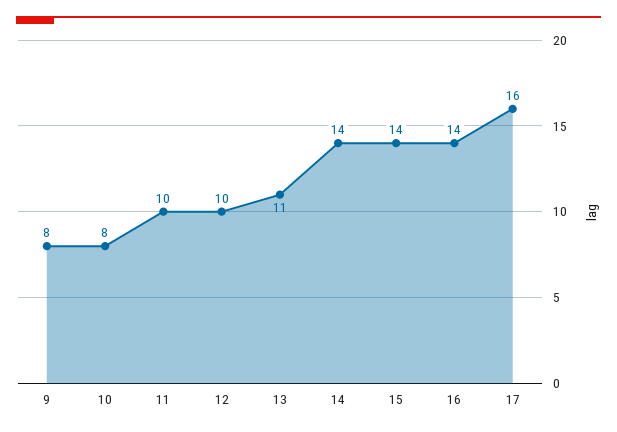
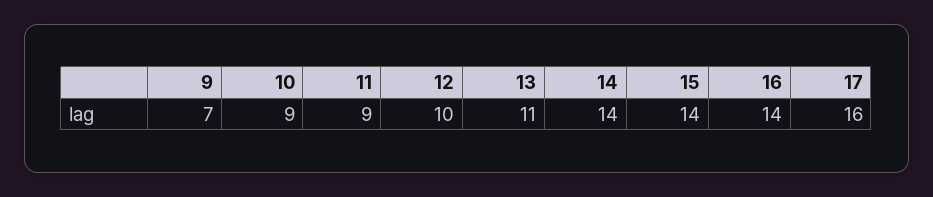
9: 8 -> 7
10: 8 -> 9
11: 10 -> 9

